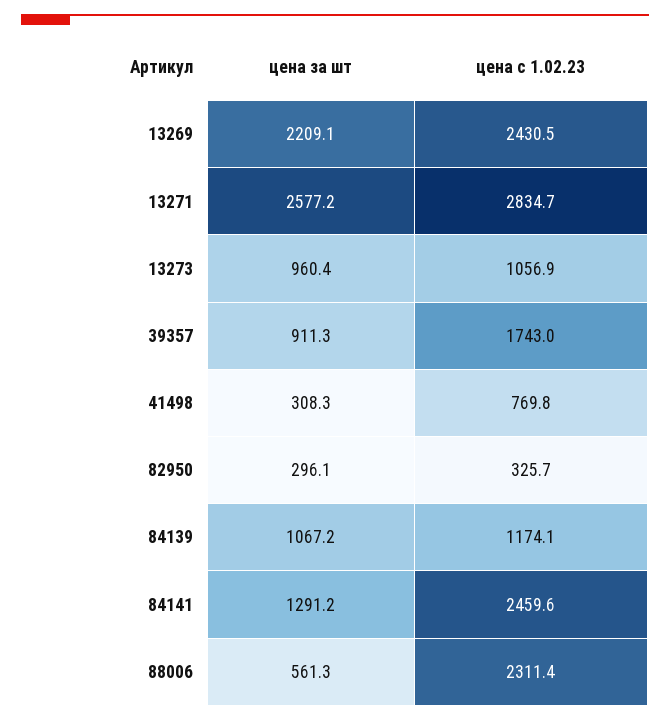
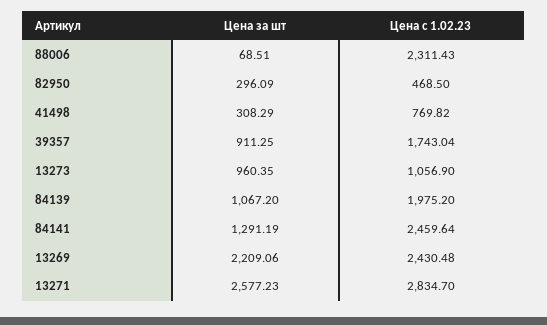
цена с 1.02.23, 82950: 325.7 -> 468.5
цена с 1.02.23, 84139: 1174.1 -> 1975.2
цена за шт, 88006: 561.3 -> 68.51

